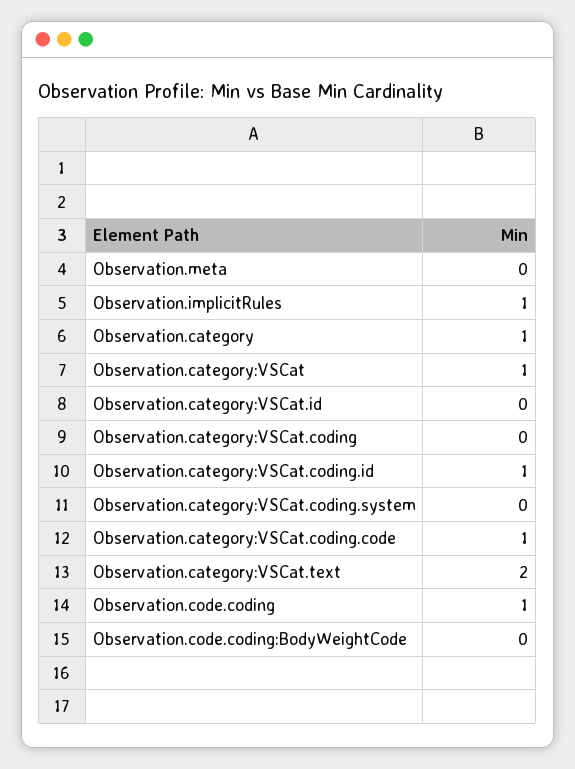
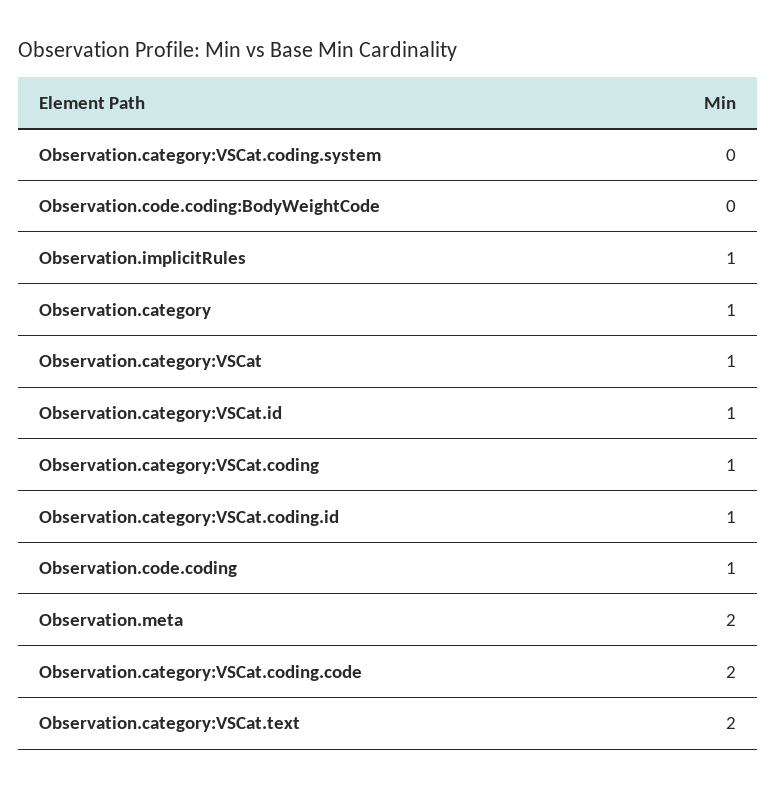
Observation.meta: 0 -> 2
Observation.category:VSCat.id: 0 -> 1
Observation.category:VSCat.coding: 0 -> 1
Observation.category:VSCat.coding.code: 1 -> 2

